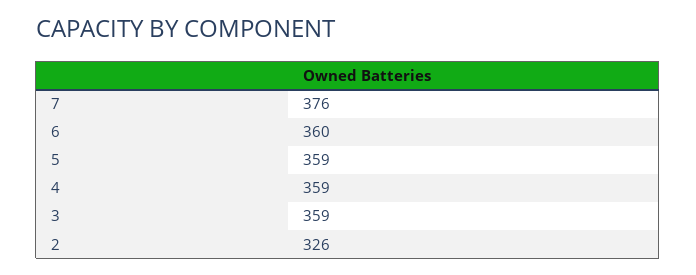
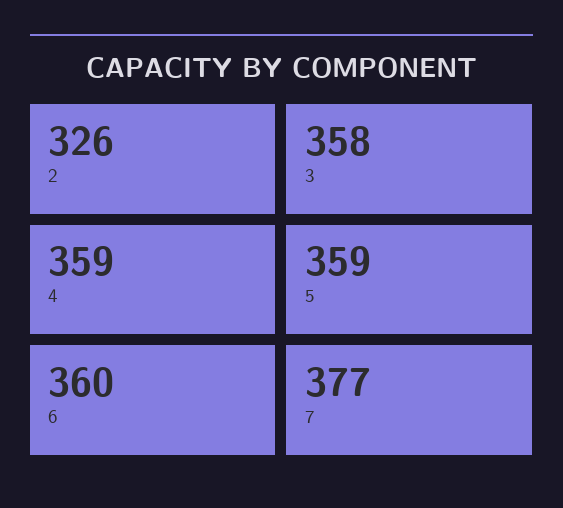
7: 376 -> 377
3: 359 -> 358

